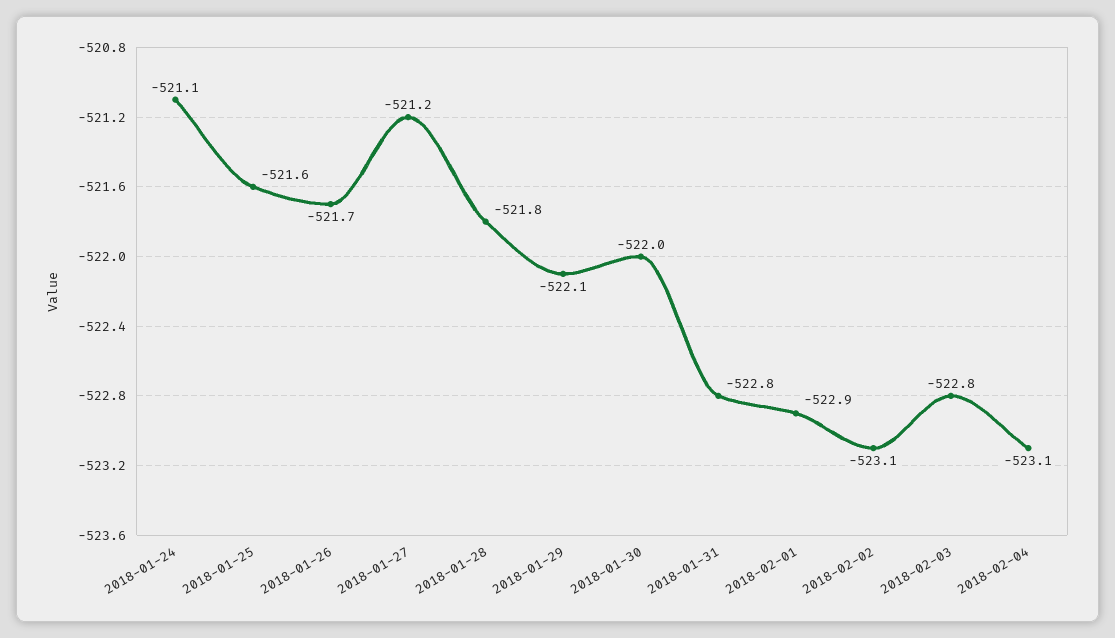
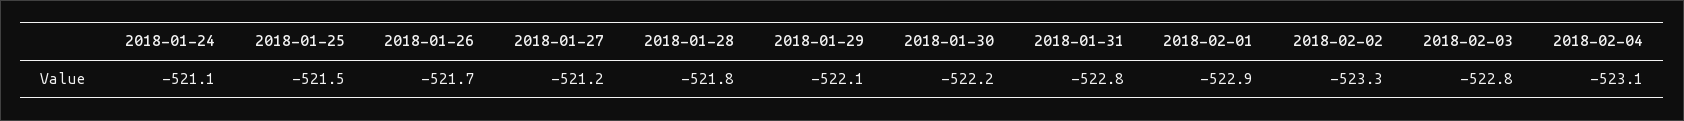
2018-01-25: -521.6 -> -521.5
2018-01-30: -522 -> -522.2
2018-02-02: -523.1 -> -523.3

